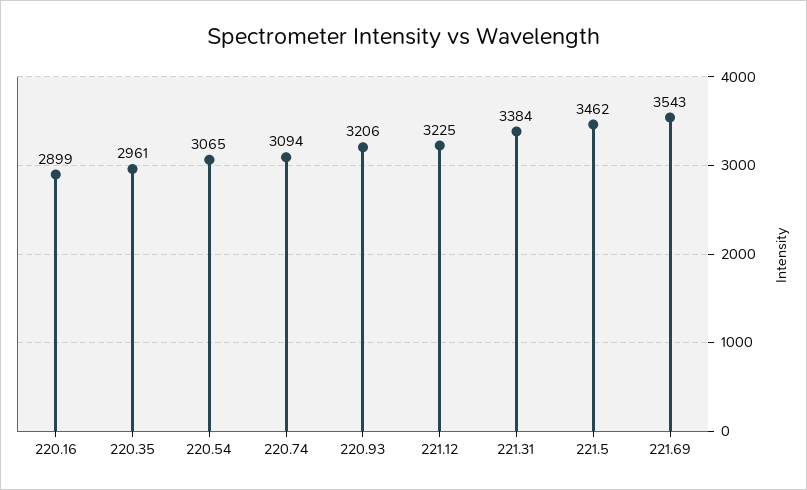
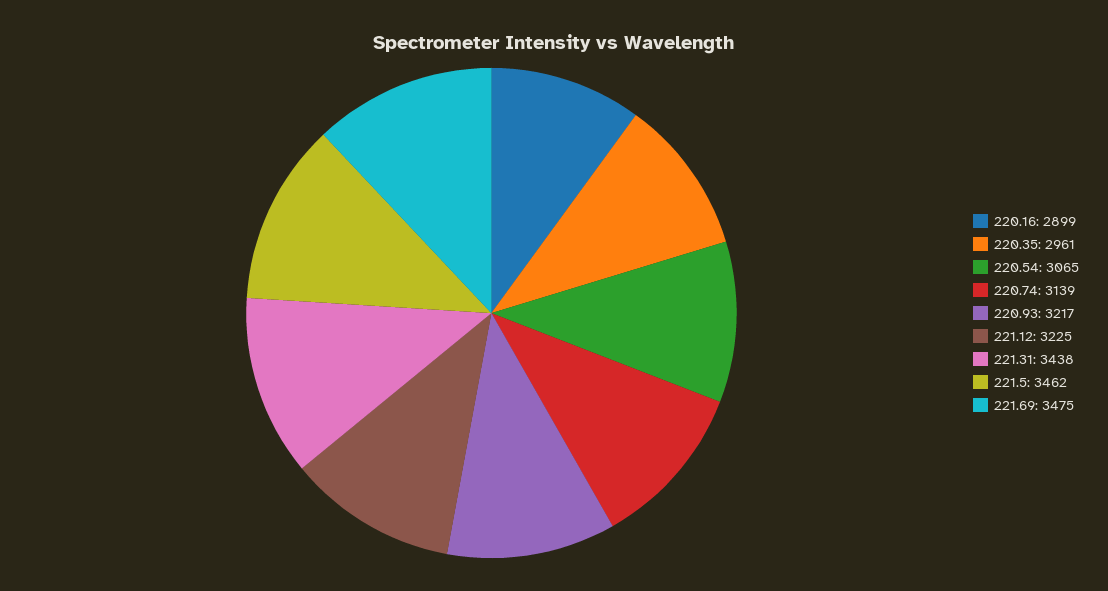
220.74: 3094 -> 3139
220.93: 3206 -> 3217
221.31: 3384 -> 3438
221.69: 3543 -> 3475

